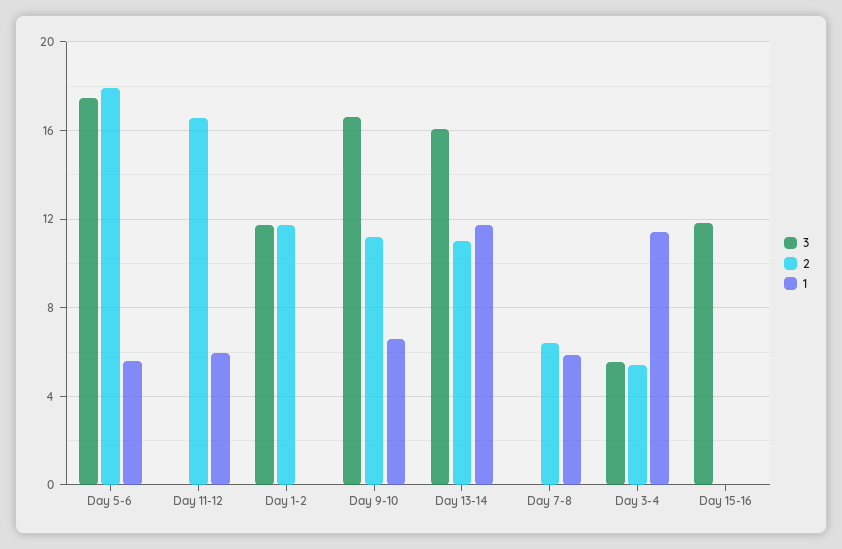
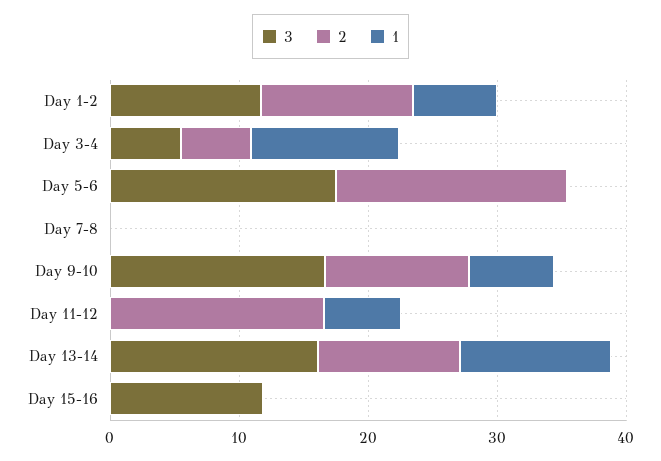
1, Day 5-6: 5.5 -> 0
1, Day 1-2: 0 -> 6
2, Day 7-8: 6.5 -> 0
1, Day 7-8: 6 -> 0

